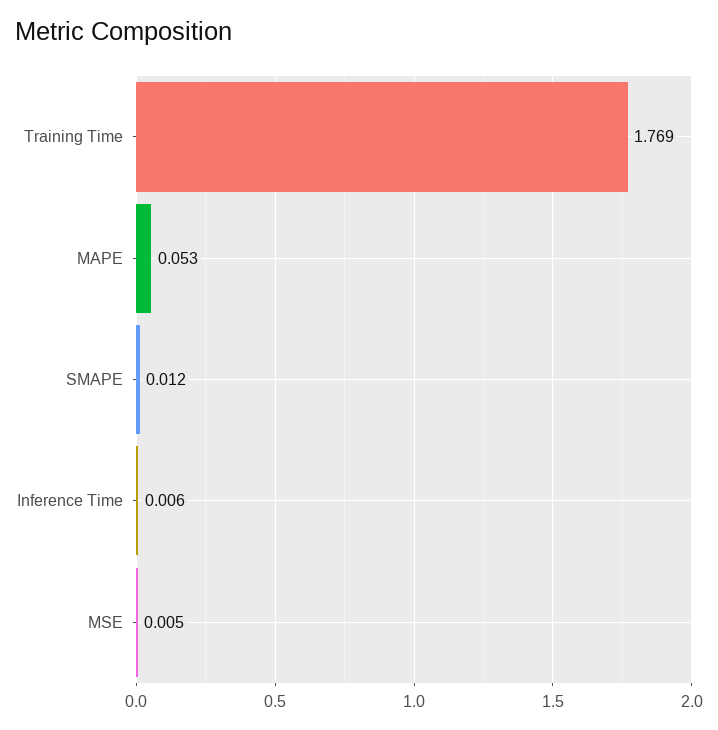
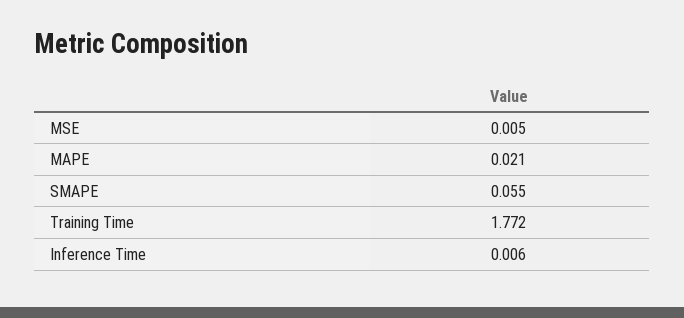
Training Time: 1.769 -> 1.772
MAPE: 0.053 -> 0.021
SMAPE: 0.012 -> 0.055

